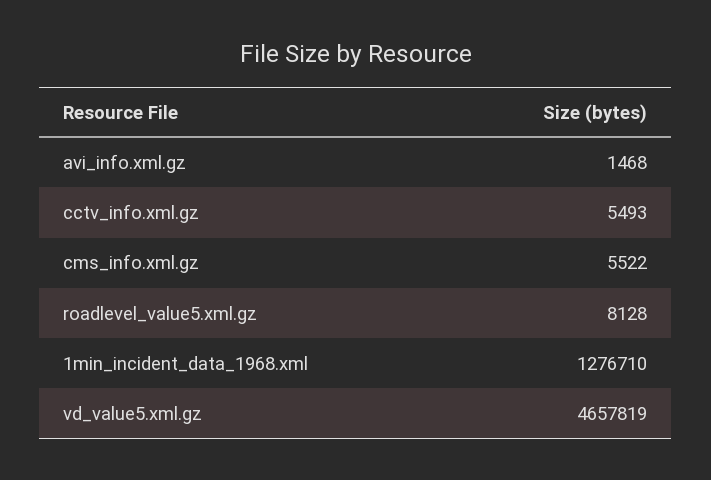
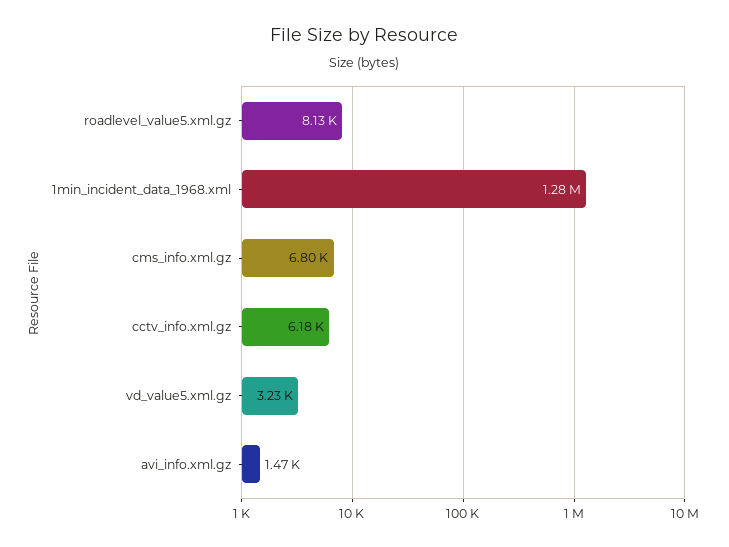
cctv_info.xml.gz: 5493 -> 6180
cms_info.xml.gz: 5522 -> 6800
vd_value5.xml.gz: 4657819 -> 3230

